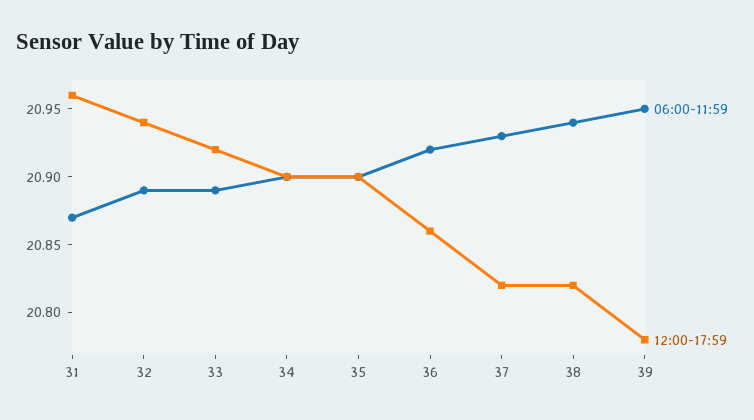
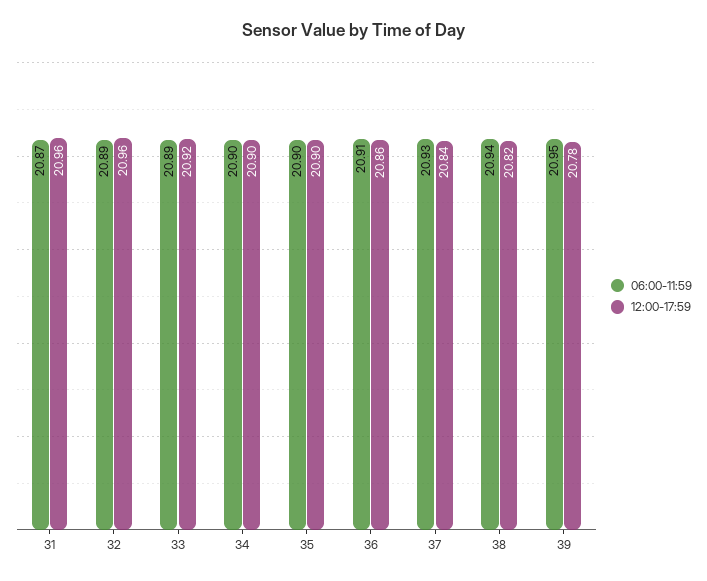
12:00-17:59, 32: 20.94 -> 20.96
06:00-11:59, 36: 20.92 -> 20.91
12:00-17:59, 37: 20.82 -> 20.84

